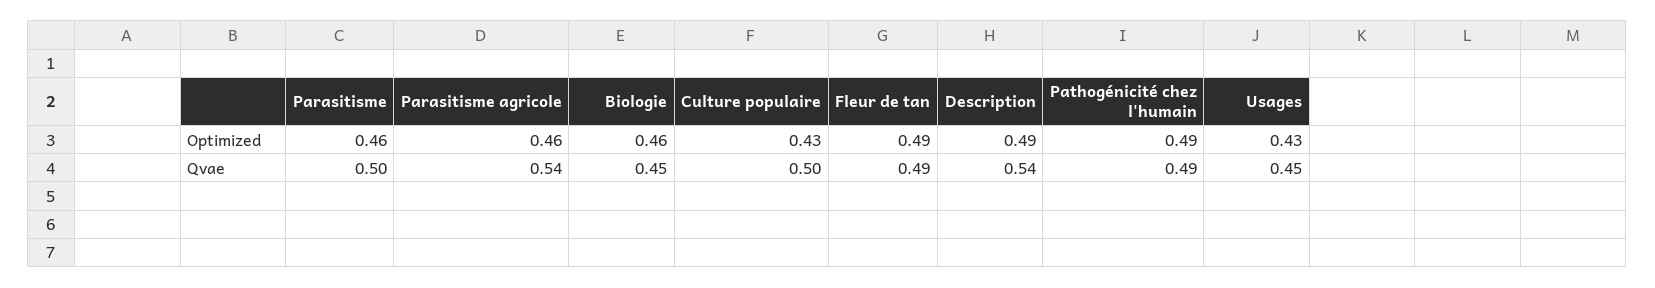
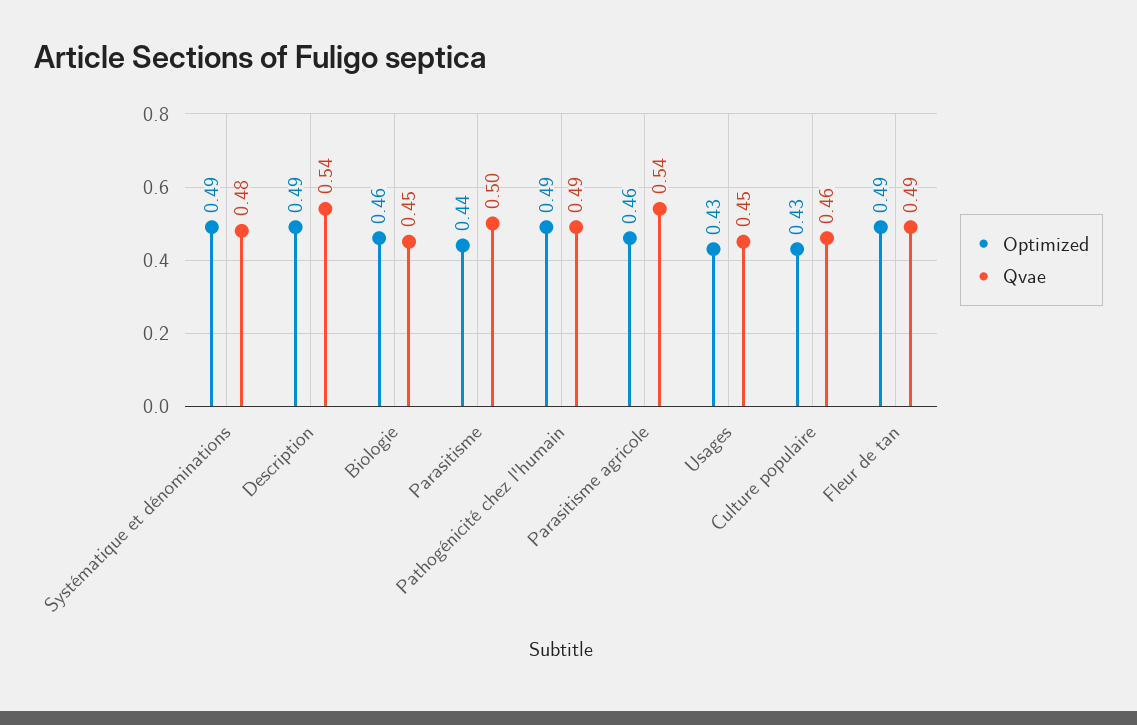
Optimized, Parasitisme: 0.46 -> 0.44
Qvae, Culture populaire: 0.5 -> 0.46
Optimized, Systématique et dénominations: none -> 0.49
Qvae, Systématique et dénominations: none -> 0.48

